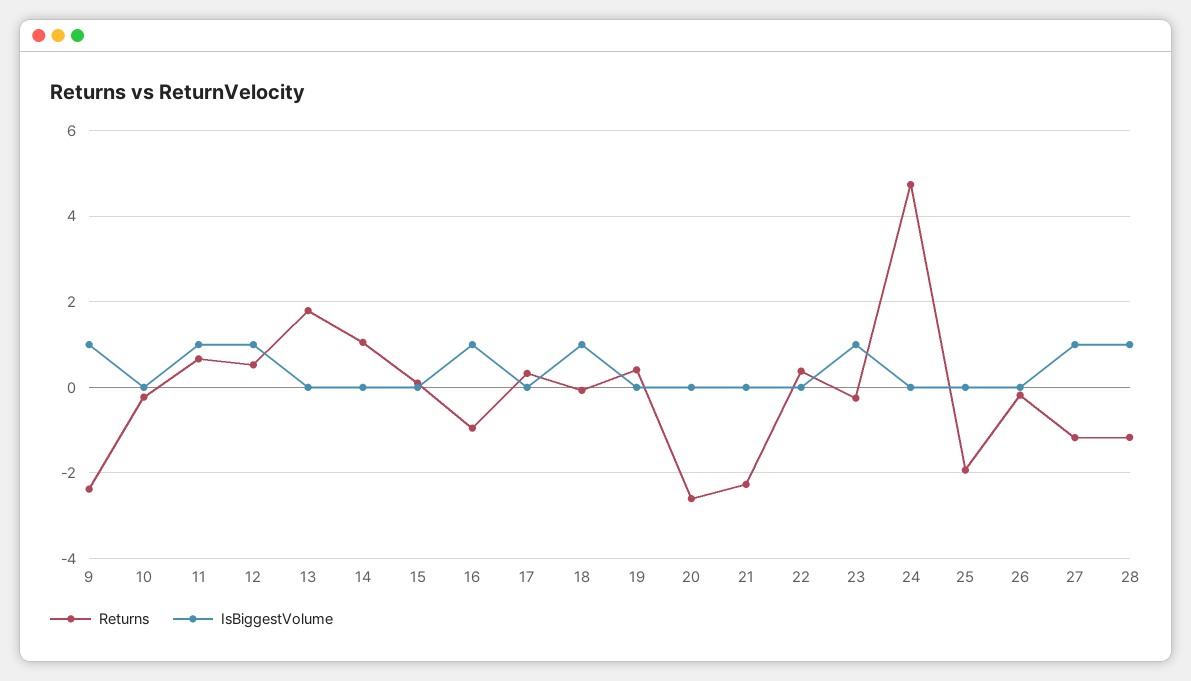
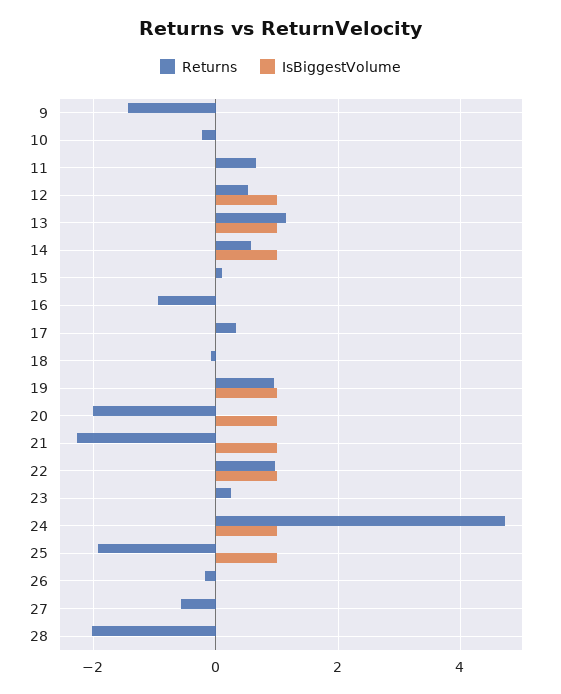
Returns, 9: -2.4 -> -1.4
IsBiggestVolume, 9: 1 -> 0
IsBiggestVolume, 11: 1 -> 0
Returns, 13: 1.8 -> 1.2
IsBiggestVolume, 13: 0 -> 1
Returns, 14: 1 -> 0.6
IsBiggestVolume, 14: 0 -> 1
IsBiggestVolume, 16: 1 -> 0
IsBiggestVolume, 18: 1 -> 0
Returns, 19: 0.4 -> 1
IsBiggestVolume, 19: 0 -> 1
Returns, 20: -2.6 -> -2
IsBiggestVolume, 20: 0 -> 1
IsBiggestVolume, 21: 0 -> 1
Returns, 22: 0.4 -> 1
IsBiggestVolume, 22: 0 -> 1
Returns, 23: -0.2 -> 0.2
IsBiggestVolume, 23: 1 -> 0
IsBiggestVolume, 24: 0 -> 1
IsBiggestVolume, 25: 0 -> 1
Returns, 27: -1.2 -> -0.6
IsBiggestVolume, 27: 1 -> 0
Returns, 28: -1.2 -> -2
IsBiggestVolume, 28: 1 -> 0

